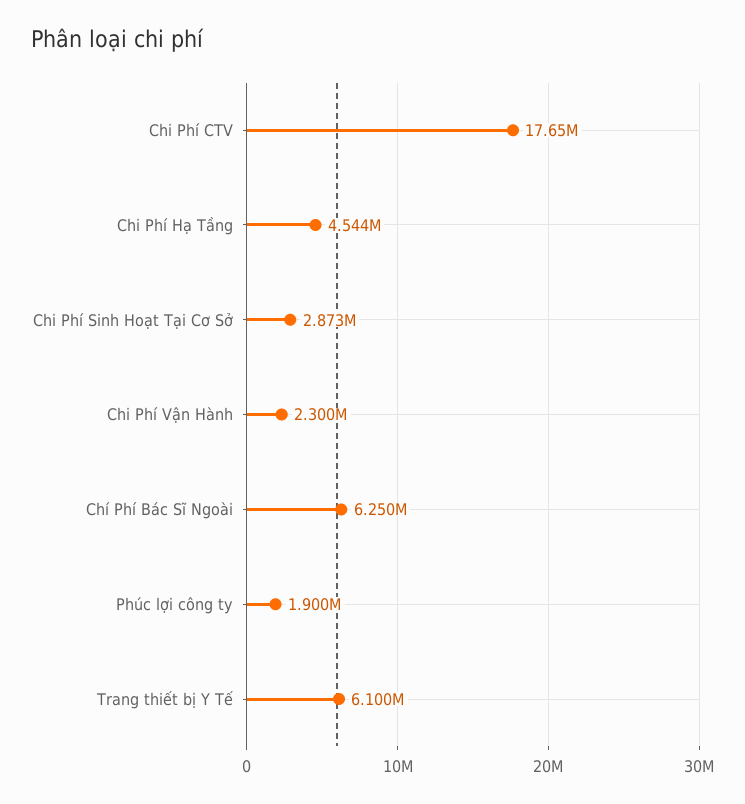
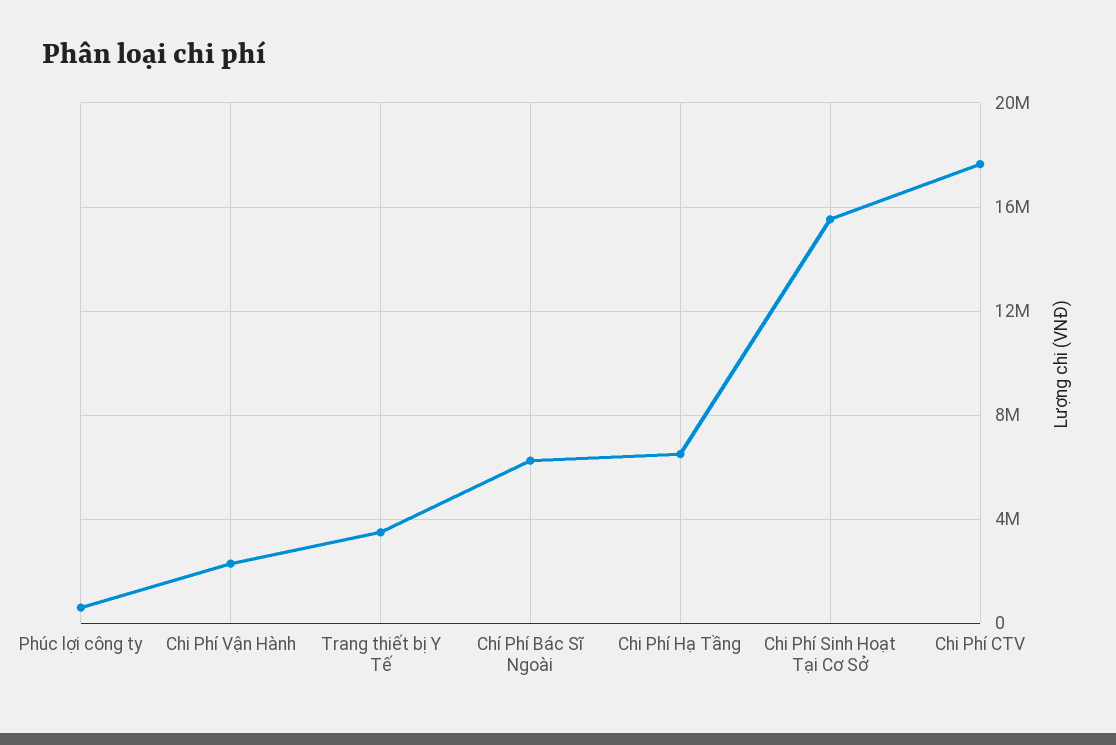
Chi Phí Hạ Tầng: 4544000 -> 6500000
Chi Phí Sinh Hoạt Tại Cơ Sở: 2873000 -> 15500000
Phúc lợi công ty: 1900000 -> 500000
Trang thiết bị Y Tế: 6100000 -> 3500000

